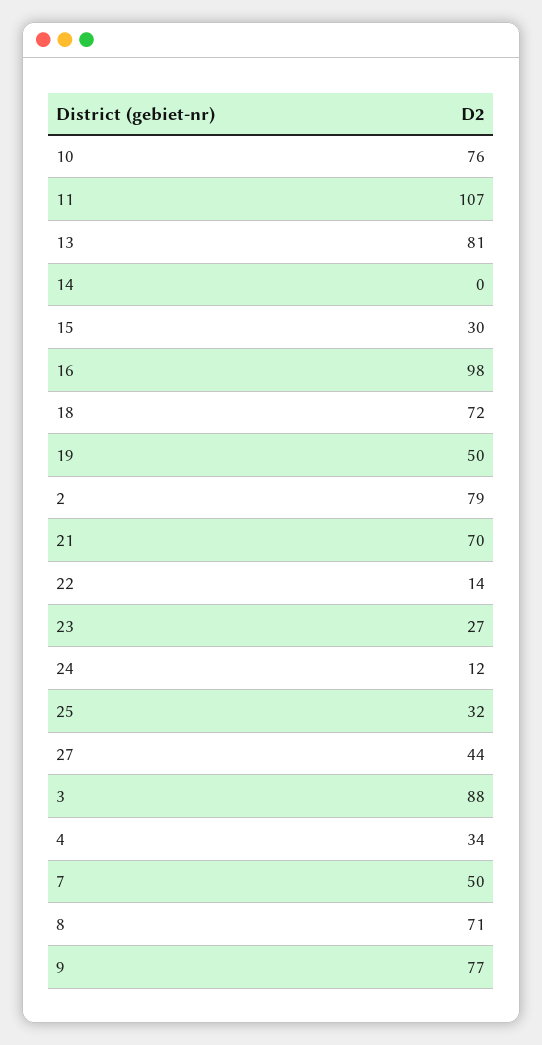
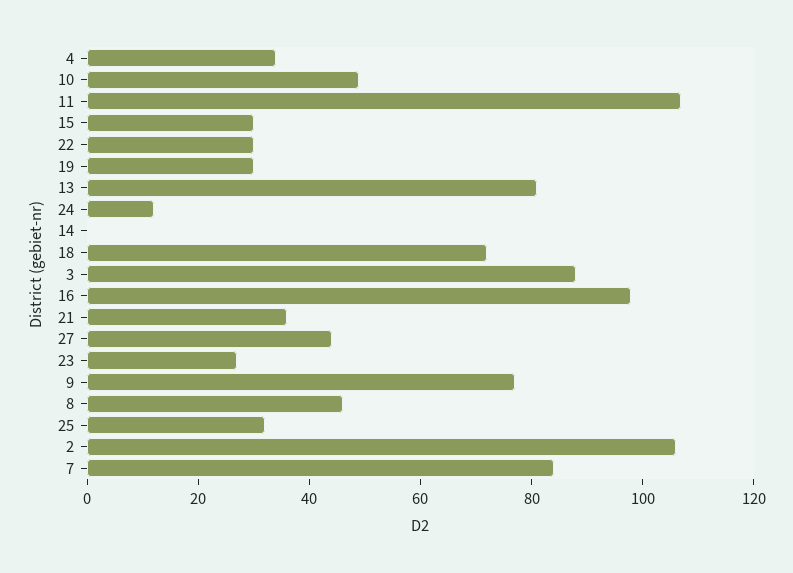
10: 76 -> 50
19: 50 -> 30
2: 79 -> 105
21: 70 -> 35
22: 14 -> 30
7: 50 -> 85
8: 71 -> 45

